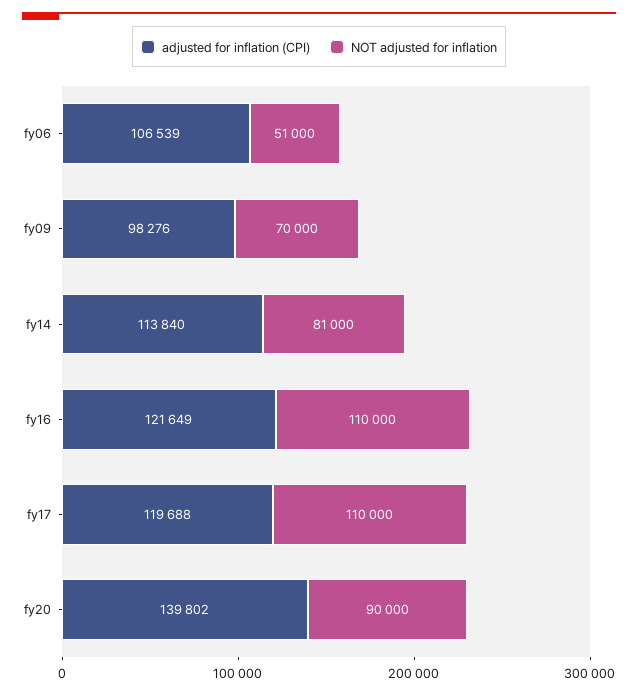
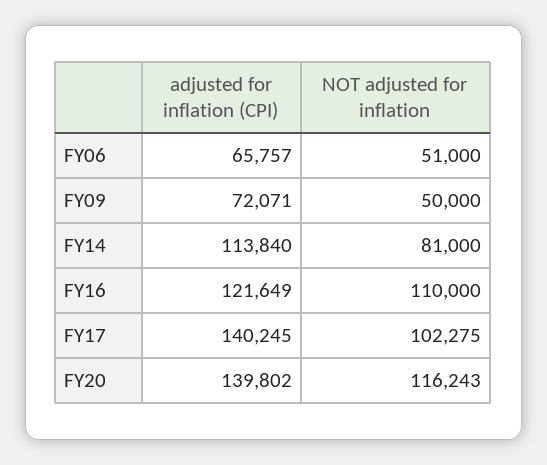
adjusted for inflation (CPI), fy06: 106539 -> 65757
adjusted for inflation (CPI), fy09: 98276 -> 72071
NOT adjusted for inflation, fy09: 70000 -> 50000
adjusted for inflation (CPI), fy17: 119688 -> 140245
NOT adjusted for inflation, fy17: 110000 -> 102275
NOT adjusted for inflation, fy20: 90000 -> 116243

